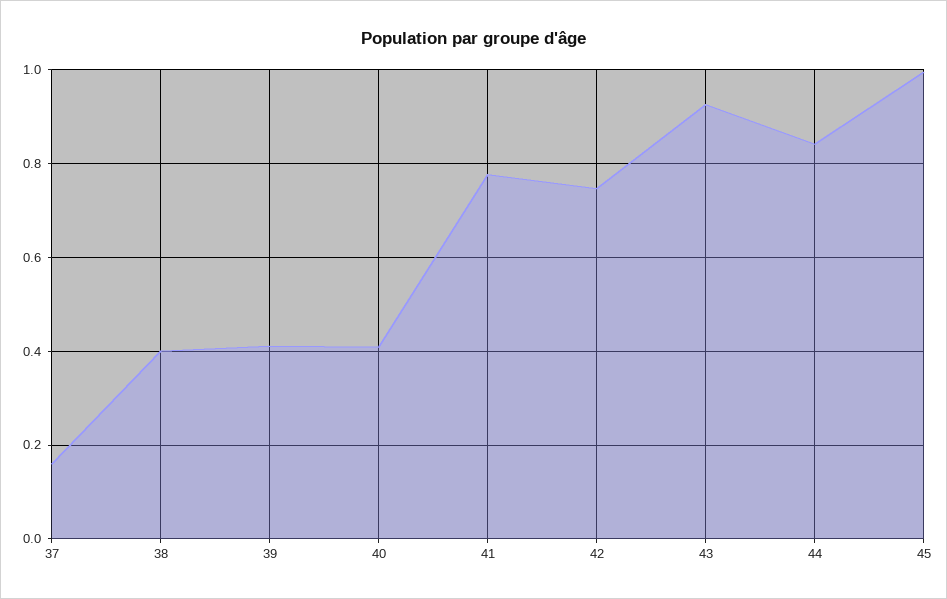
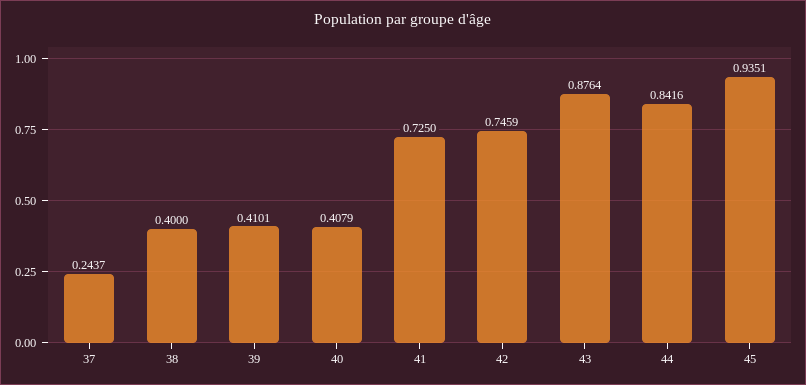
37: 0.16 -> 0.2437
41: 0.78 -> 0.725
43: 0.92 -> 0.8764
45: 1 -> 0.9351

